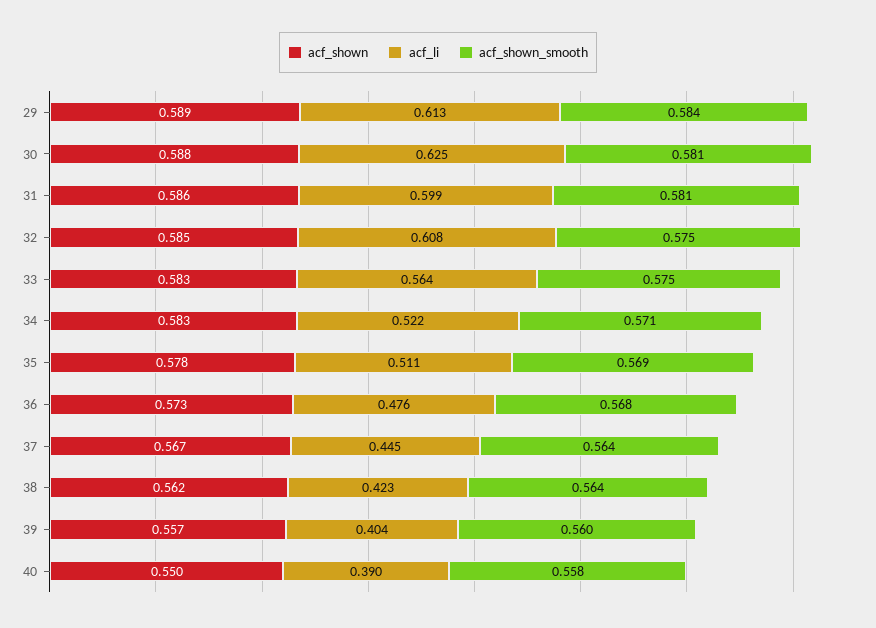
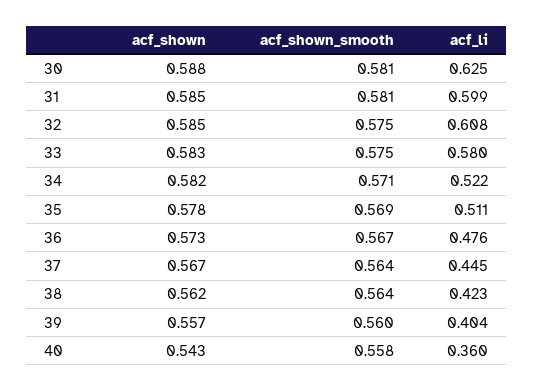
acf_shown, 29: 0.589 -> none
acf_li, 29: 0.613 -> none
acf_shown_smooth, 29: 0.584 -> none
acf_shown, 31: 0.586 -> 0.585
acf_li, 33: 0.564 -> 0.58
acf_shown, 34: 0.583 -> 0.582
acf_shown_smooth, 36: 0.568 -> 0.567
acf_shown, 40: 0.55 -> 0.543
acf_li, 40: 0.39 -> 0.36

